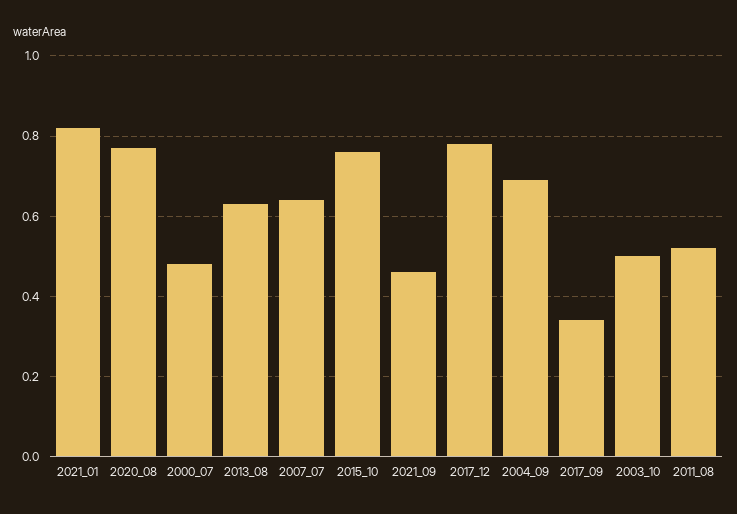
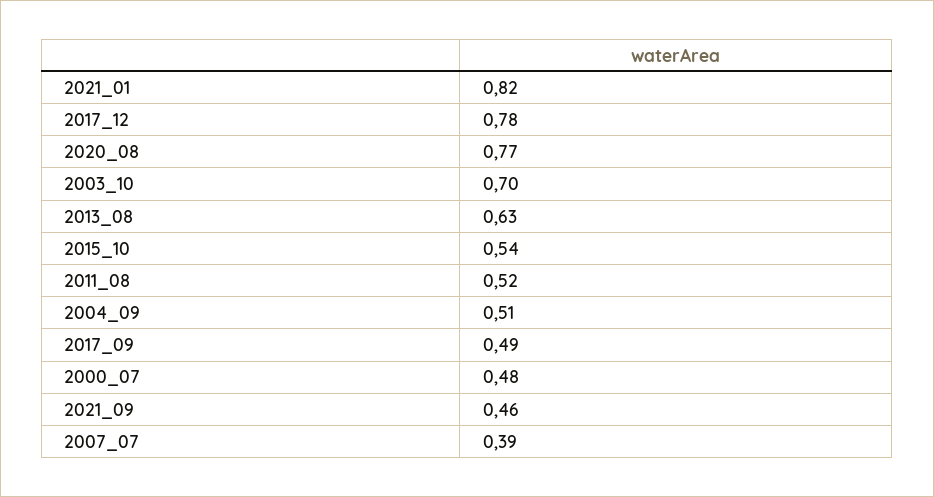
2007_07: 0.65 -> 0.39
2015_10: 0.75 -> 0.54
2004_09: 0.7 -> 0.51
2017_09: 0.35 -> 0.49
2003_10: 0.5 -> 0.7

